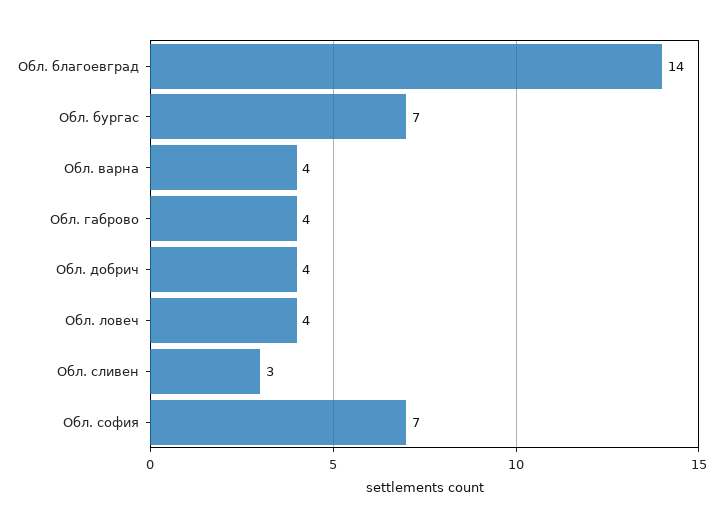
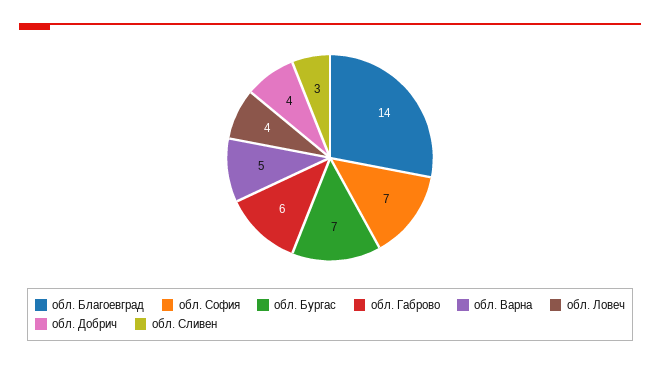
Обл. варна: 4 -> 5
Обл. габрово: 4 -> 6

